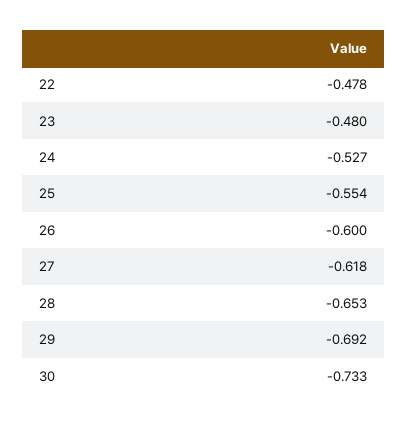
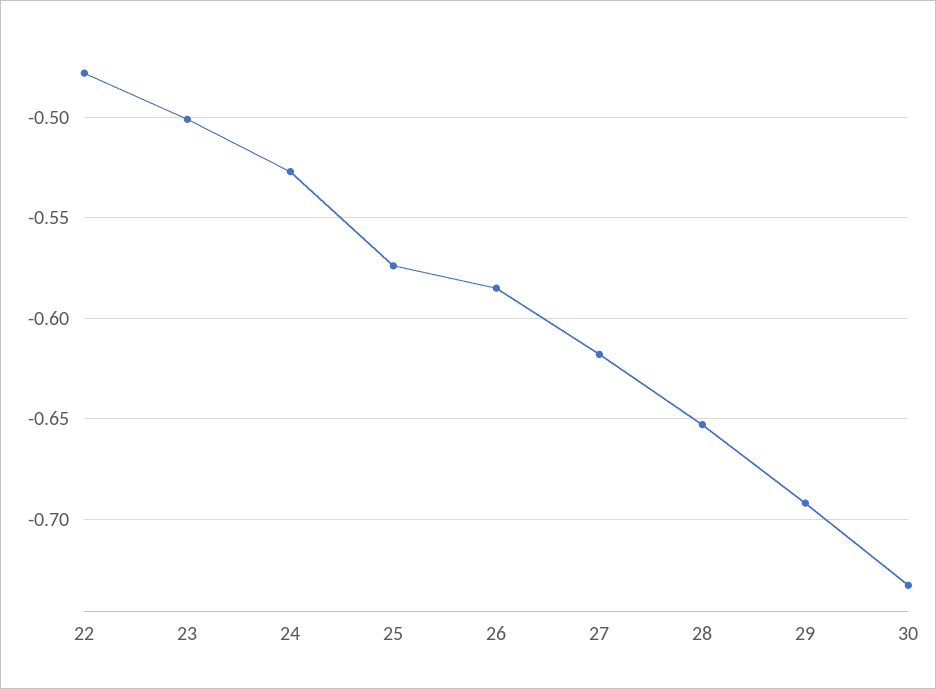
23: -0.48 -> -0.5
25: -0.554 -> -0.575
26: -0.6 -> -0.585

